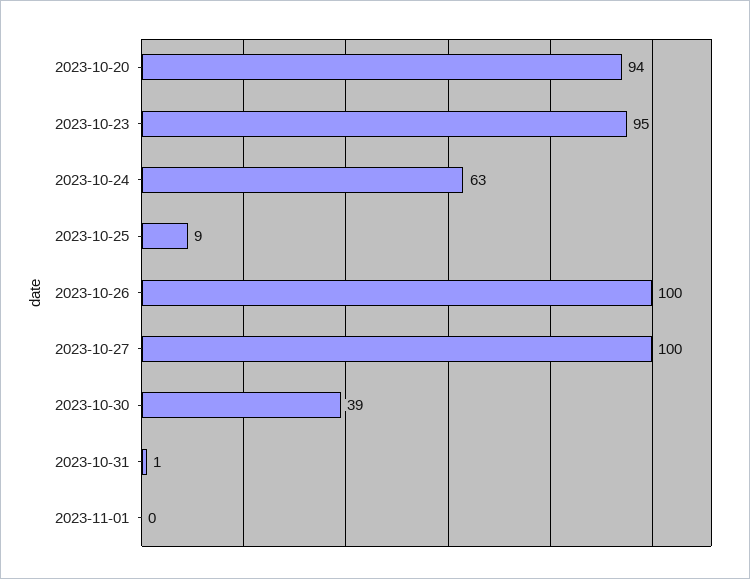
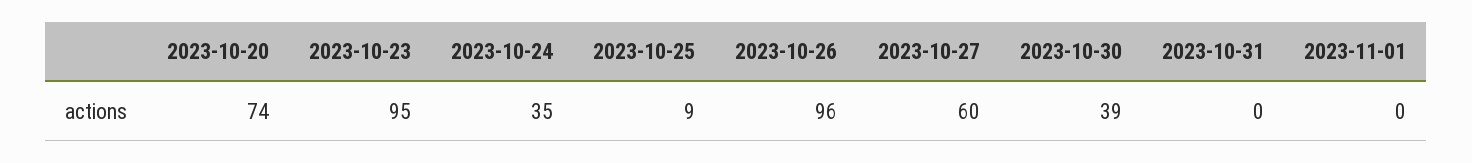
2023-10-20: 94 -> 74
2023-10-24: 63 -> 35
2023-10-26: 100 -> 96
2023-10-27: 100 -> 60
2023-10-31: 1 -> 0

